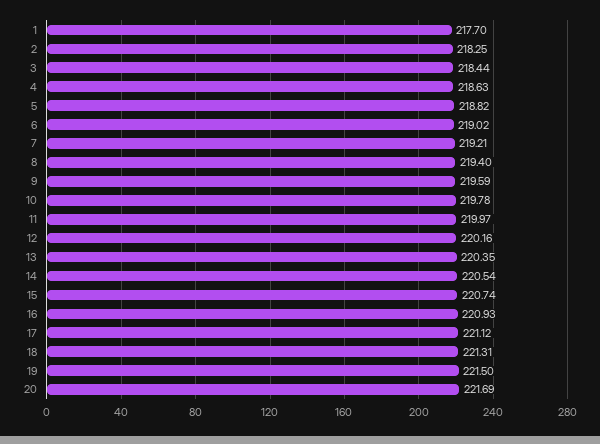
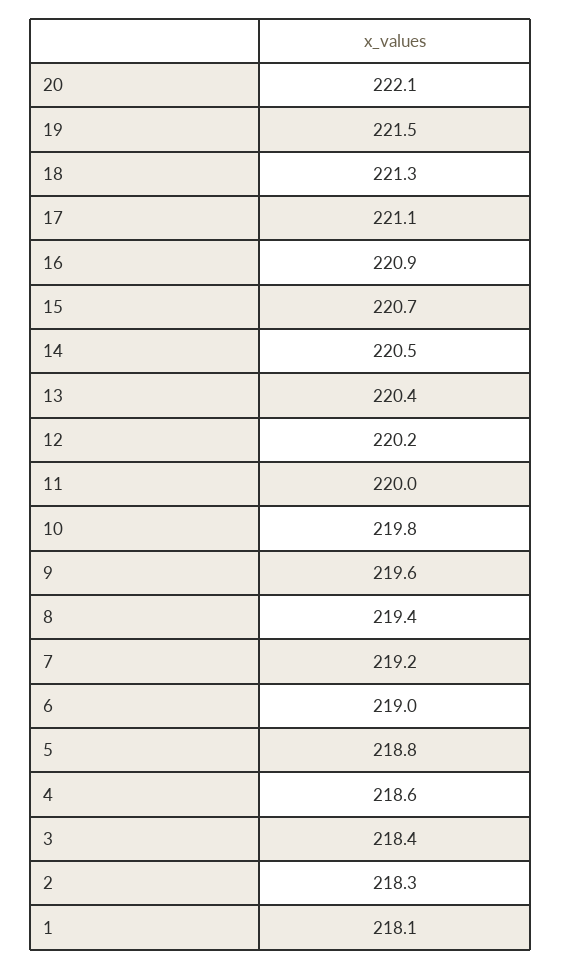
1: 217.7 -> 218.1
20: 221.69 -> 222.1

